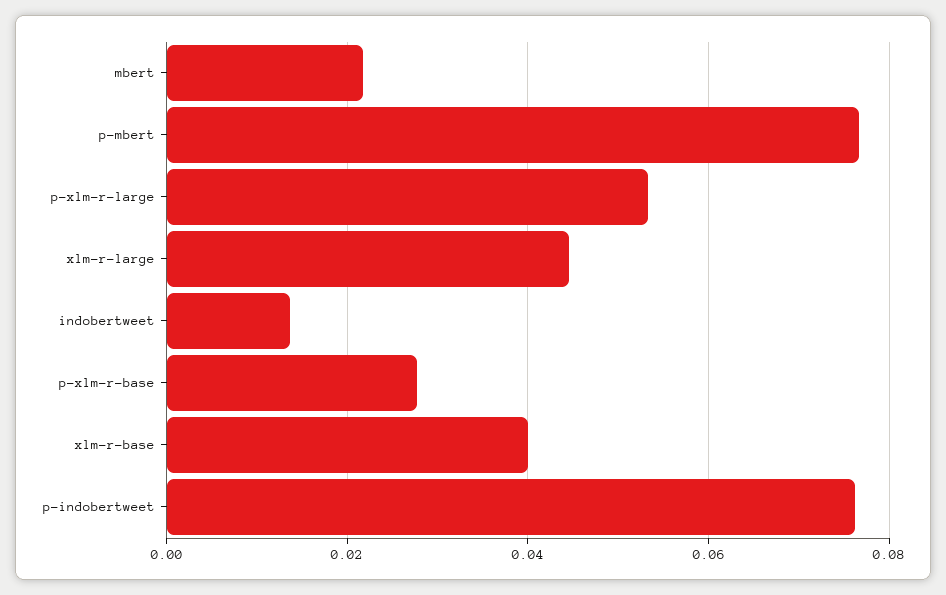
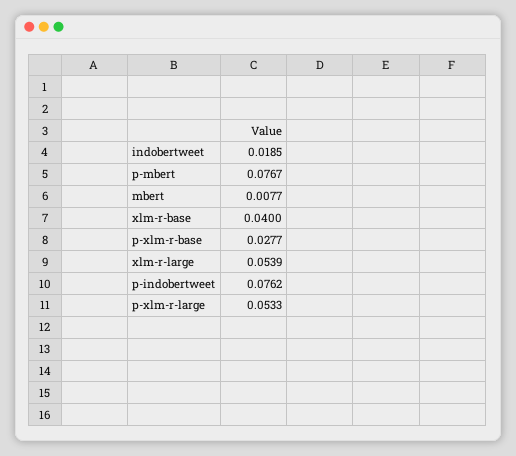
mbert: 0.022 -> 0.0077
xlm-r-large: 0.044 -> 0.0539
indobertweet: 0.014 -> 0.0185

